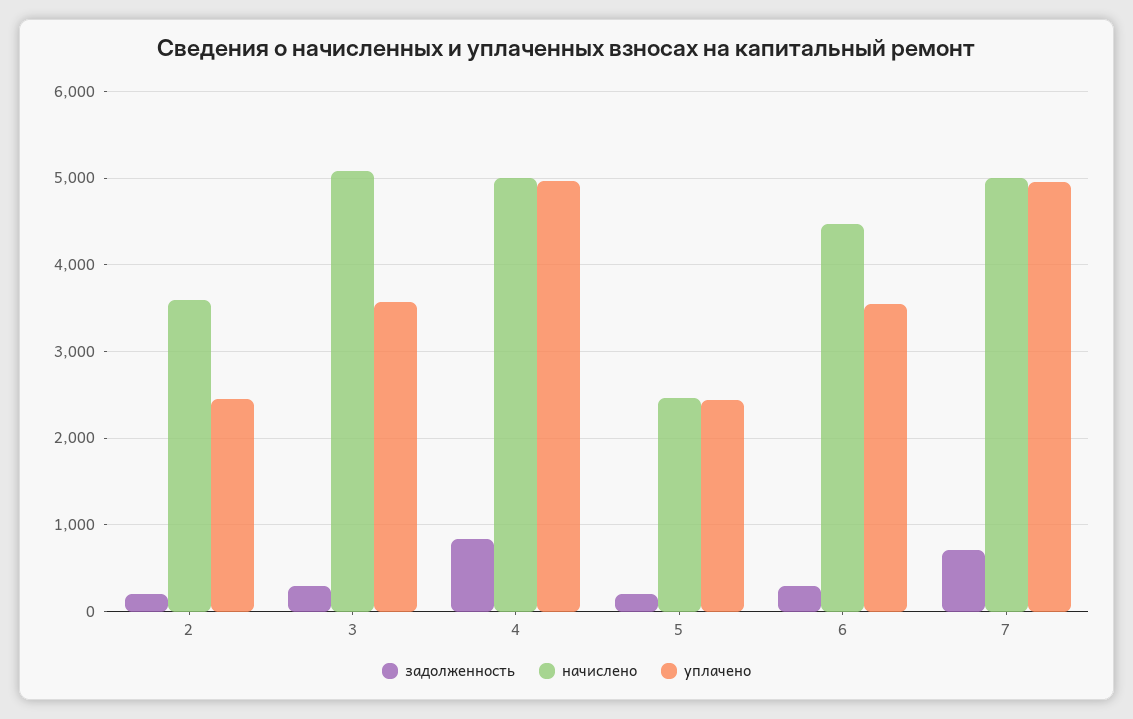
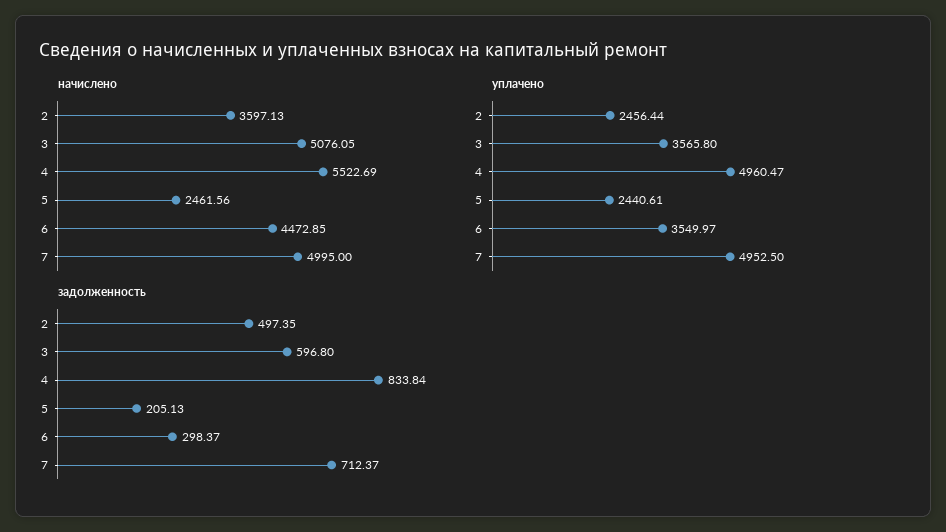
задолженность, 2: 200 -> 497.35
задолженность, 3: 300 -> 596.8
начислено, 4: 5000 -> 5522.69

